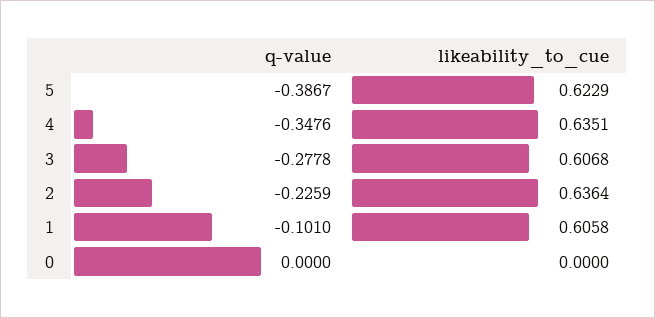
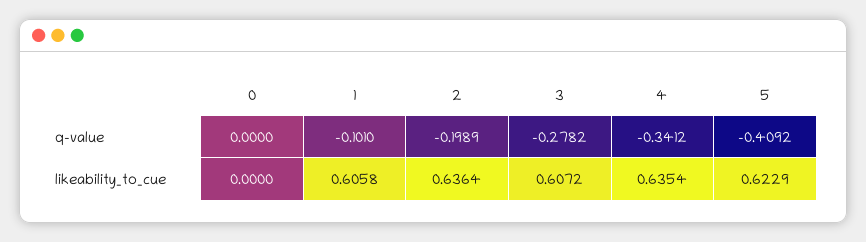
q-value, 5: -0.3867 -> -0.4092
q-value, 4: -0.3476 -> -0.3412
likeability_to_cue, 4: 0.6351 -> 0.6354
q-value, 3: -0.2778 -> -0.2782
likeability_to_cue, 3: 0.6068 -> 0.6072
q-value, 2: -0.2259 -> -0.1989

